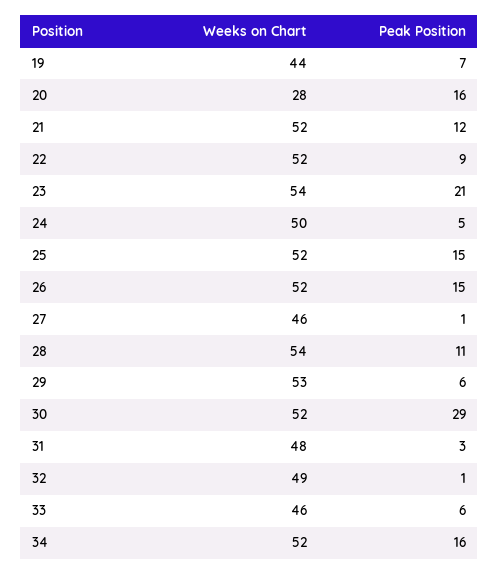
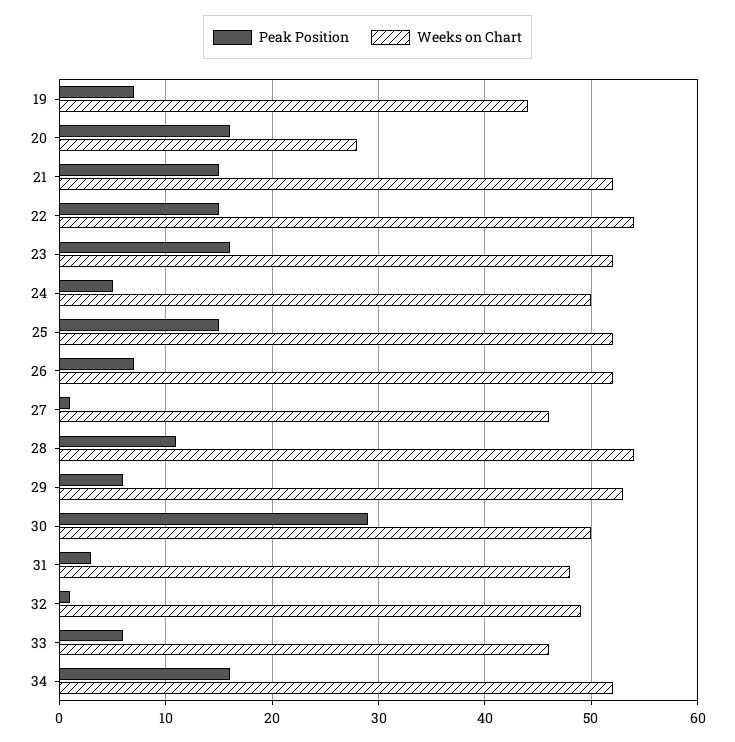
Peak Position, 21: 12 -> 15
Weeks on Chart, 22: 52 -> 54
Peak Position, 22: 9 -> 15
Weeks on Chart, 23: 54 -> 52
Peak Position, 23: 21 -> 16
Peak Position, 26: 15 -> 7
Weeks on Chart, 30: 52 -> 50

